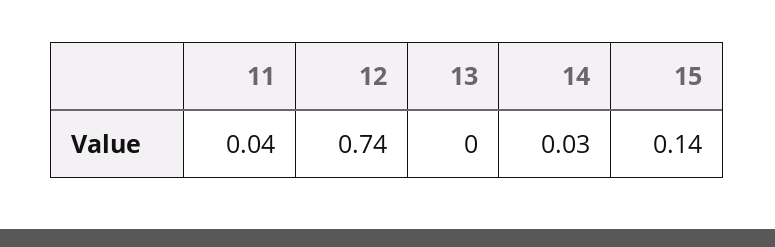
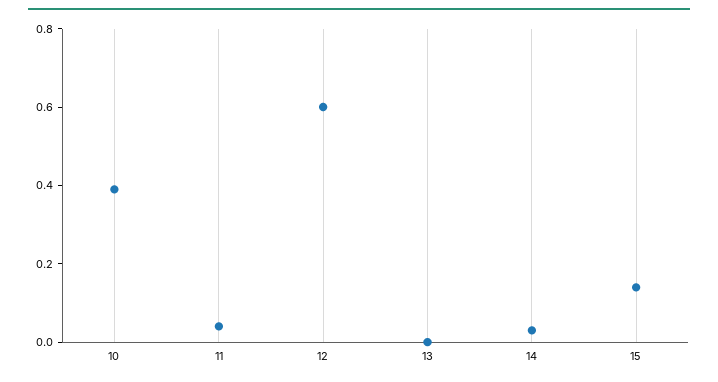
12: 0.74 -> 0.6
10: none -> 0.4

